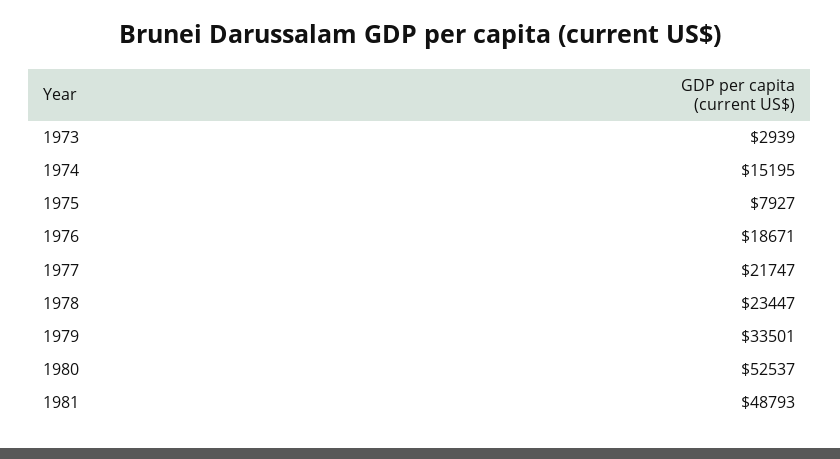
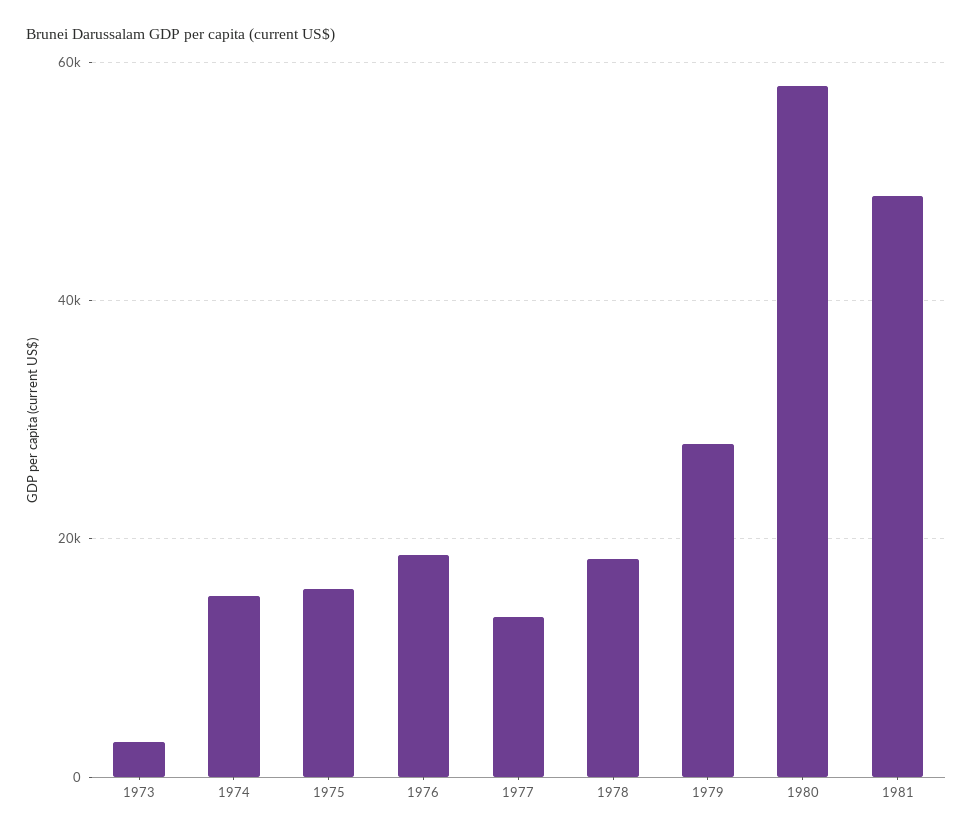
1975: 7927 -> 16000
1977: 21747 -> 14000
1978: 23447 -> 18000
1979: 33501 -> 28000
1980: 52537 -> 58000

